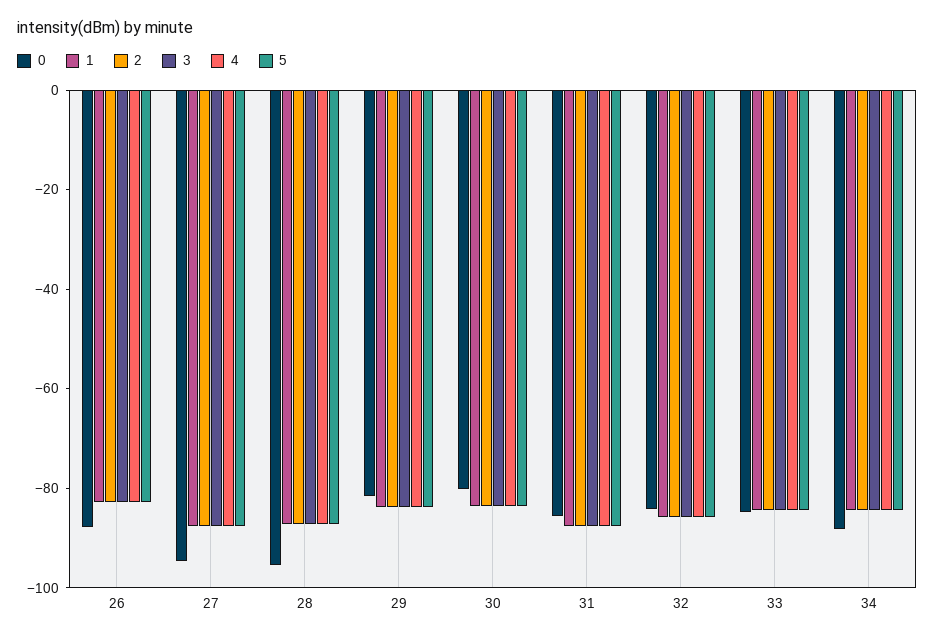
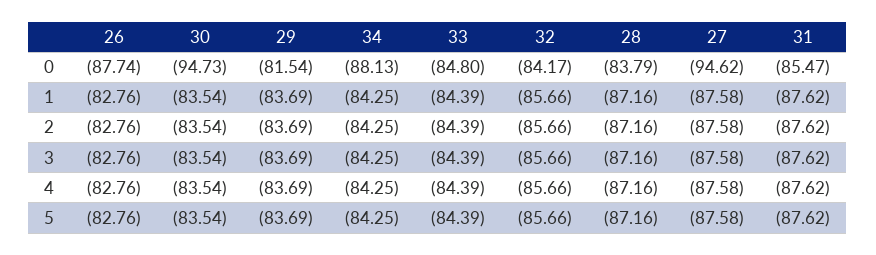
0, 28: -95 -> -83.79
0, 30: -80 -> -94.73

